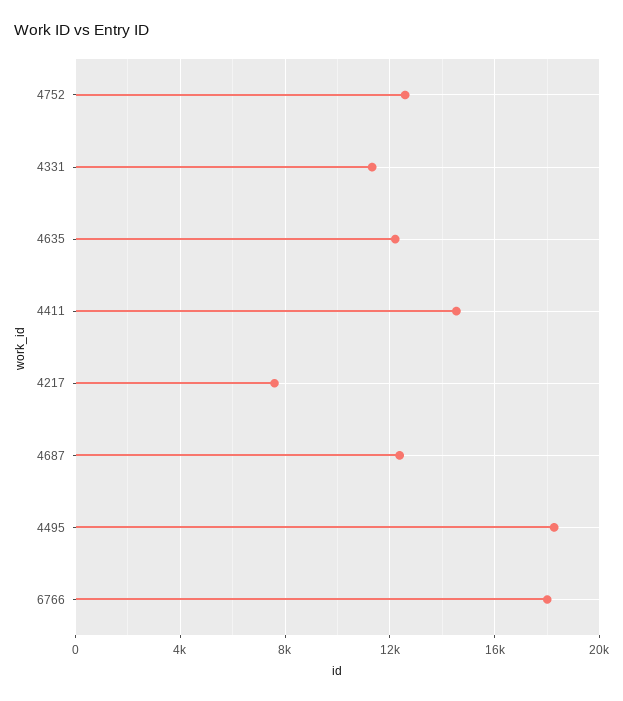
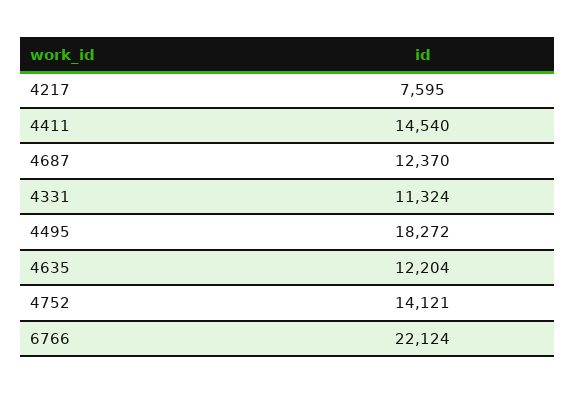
4752: 12500 -> 14121
6766: 18000 -> 22124

